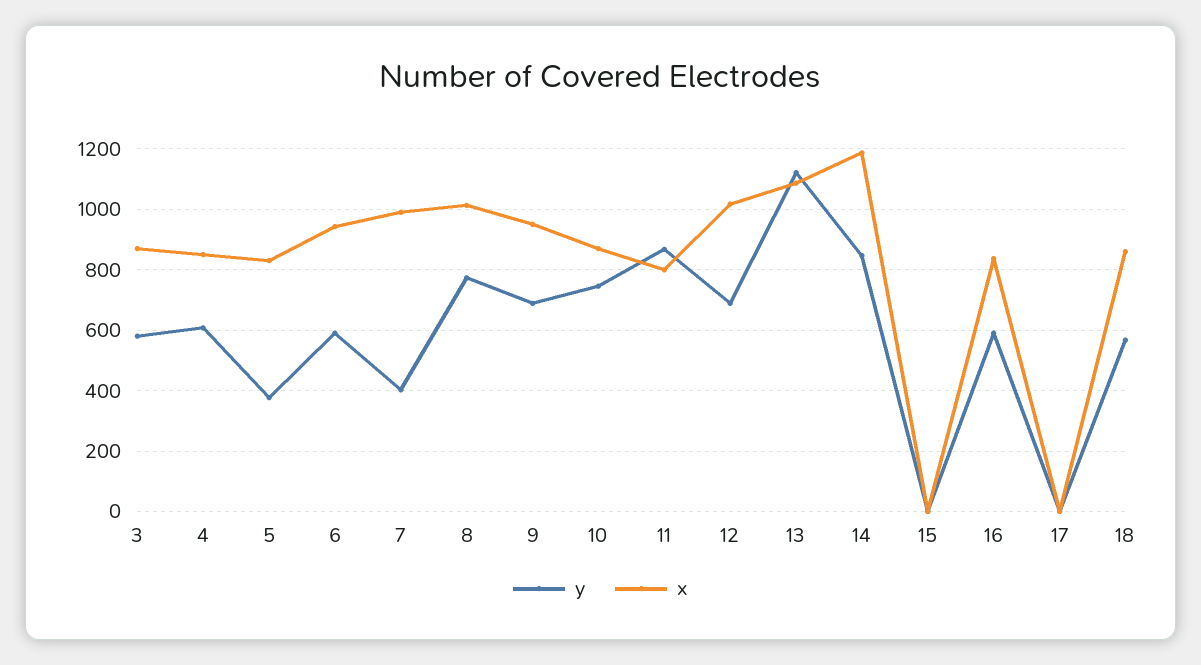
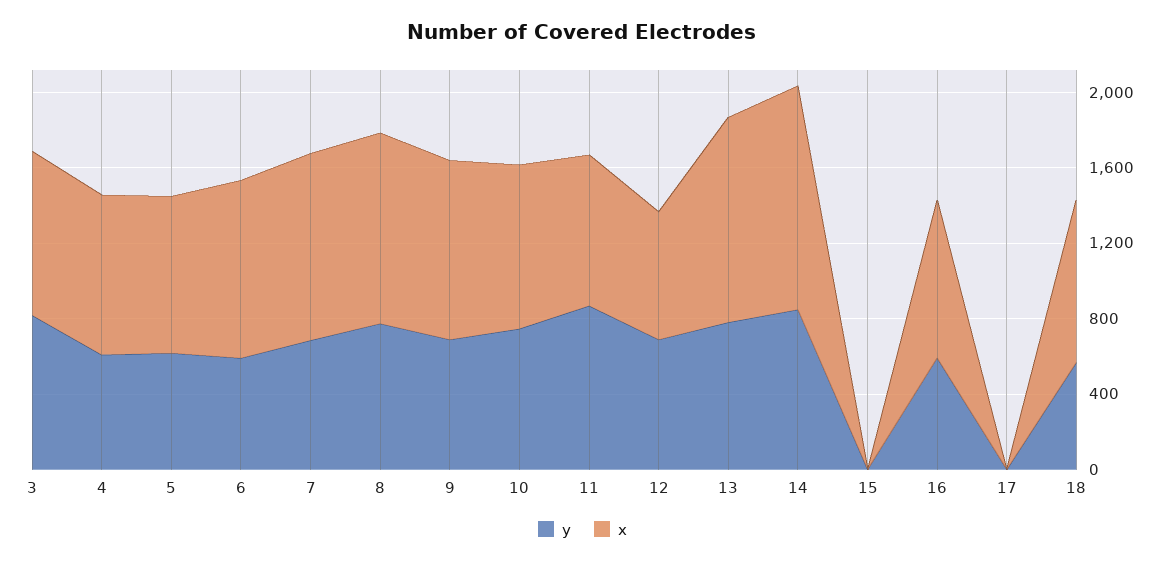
y, 3: 580 -> 800
y, 5: 380 -> 600
y, 7: 400 -> 700
x, 12: 1020 -> 700
y, 13: 1120 -> 800

